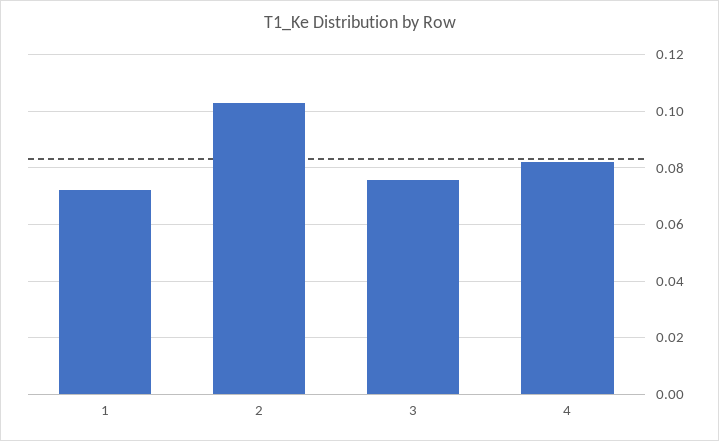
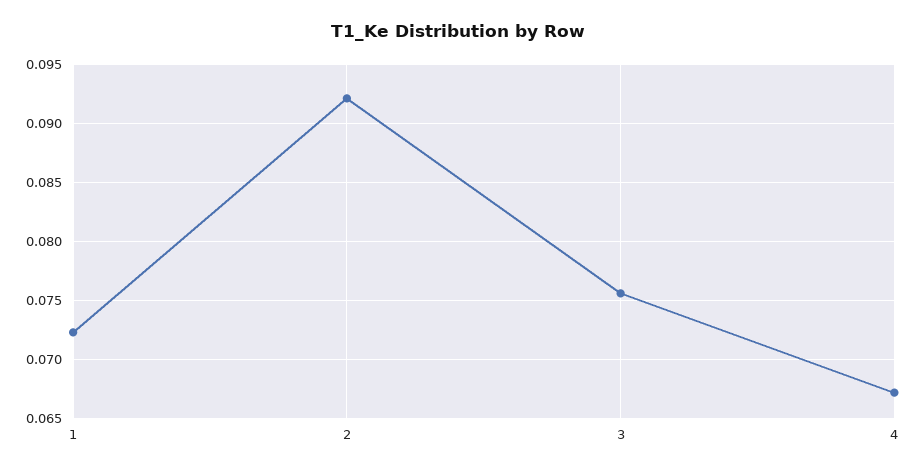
2: 0.1025 -> 0.092
4: 0.0825 -> 0.067

